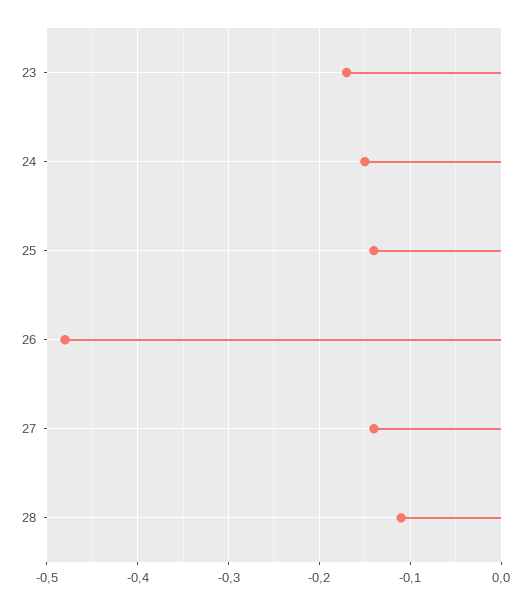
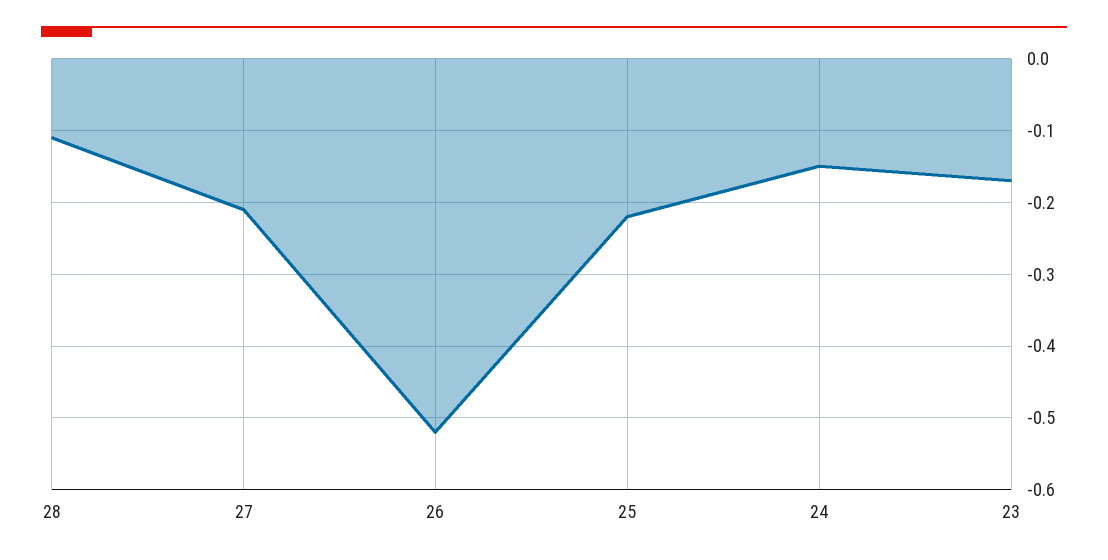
25: -0.14 -> -0.22
26: -0.48 -> -0.52
27: -0.14 -> -0.21

